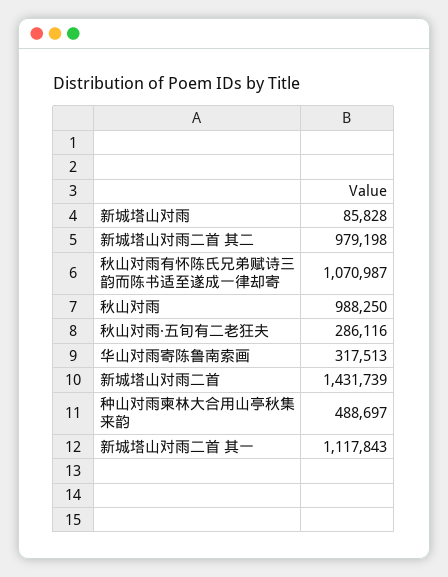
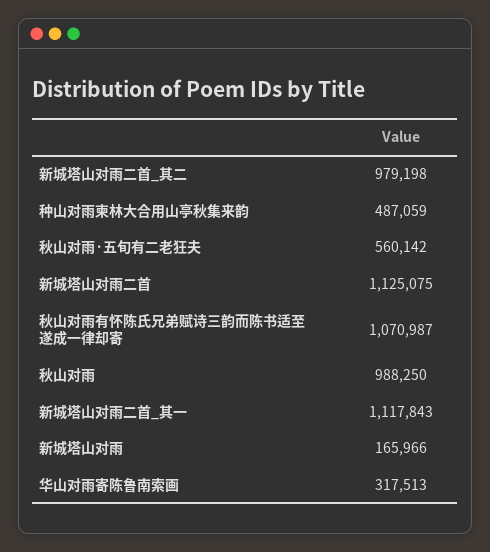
新城塔山对雨: 85828 -> 165966
秋山对雨·五旬有二老狂夫: 286116 -> 560142
新城塔山对雨二首: 1431739 -> 1125075
种山对雨柬林大合用山亭秋集来韵: 488697 -> 487059

